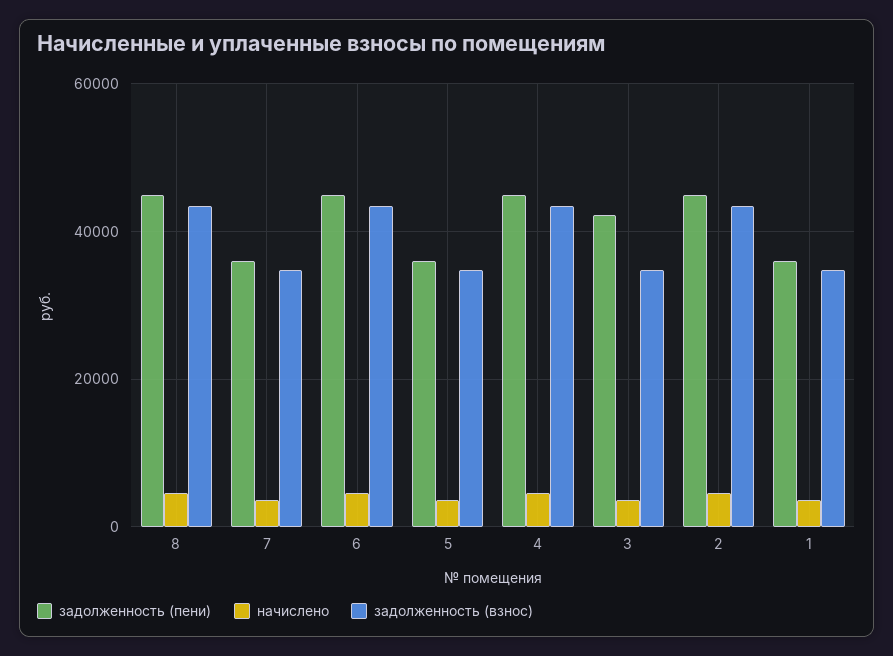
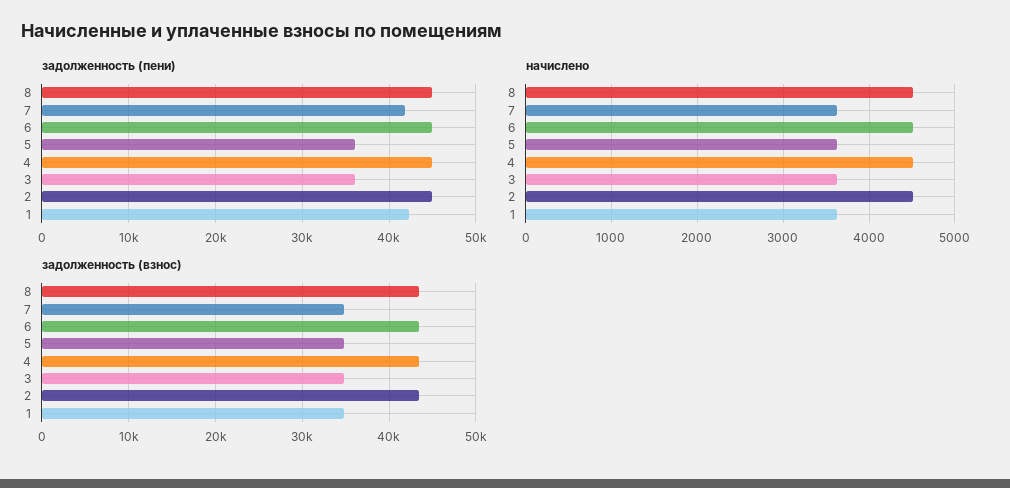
задолженность (пени), 7: 36000 -> 42000
задолженность (пени), 3: 42000 -> 36000
задолженность (пени), 1: 36000 -> 42000

